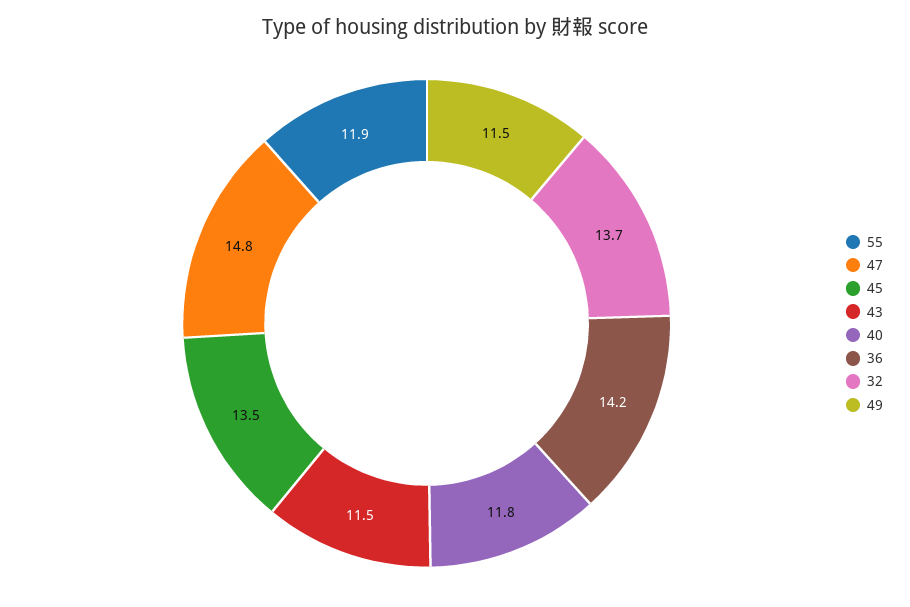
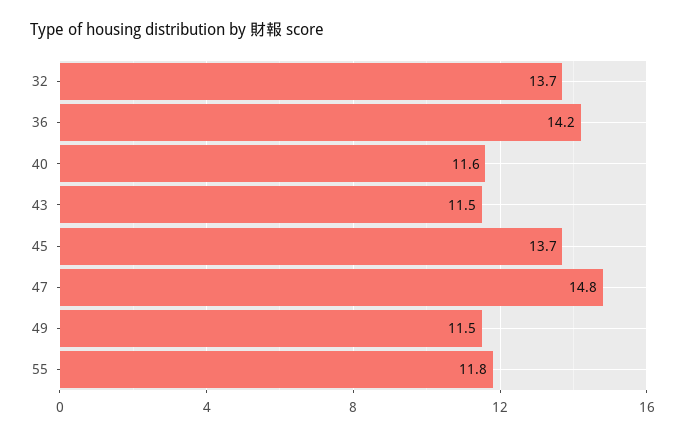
55: 11.9 -> 11.8
45: 13.5 -> 13.7
40: 11.8 -> 11.6

